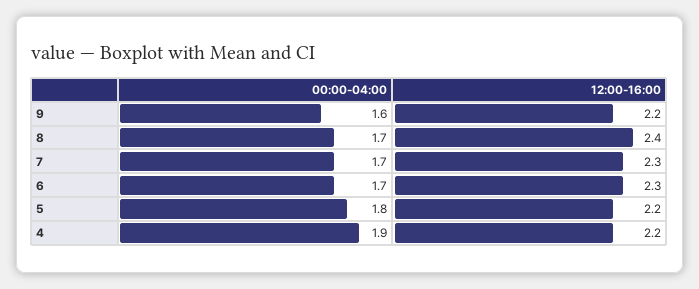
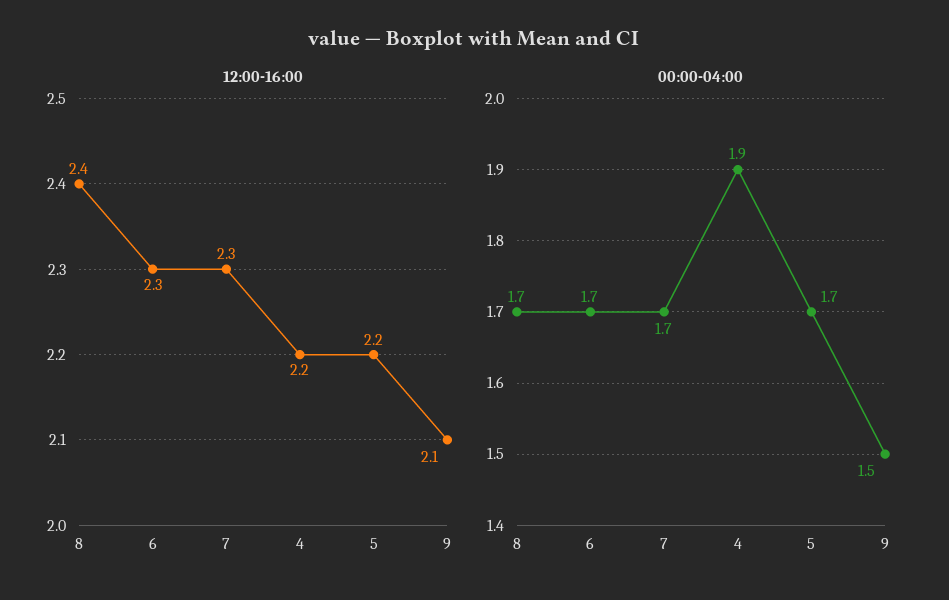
00:00-04:00, 9: 1.6 -> 1.5
12:00-16:00, 9: 2.2 -> 2.1
00:00-04:00, 5: 1.8 -> 1.7

